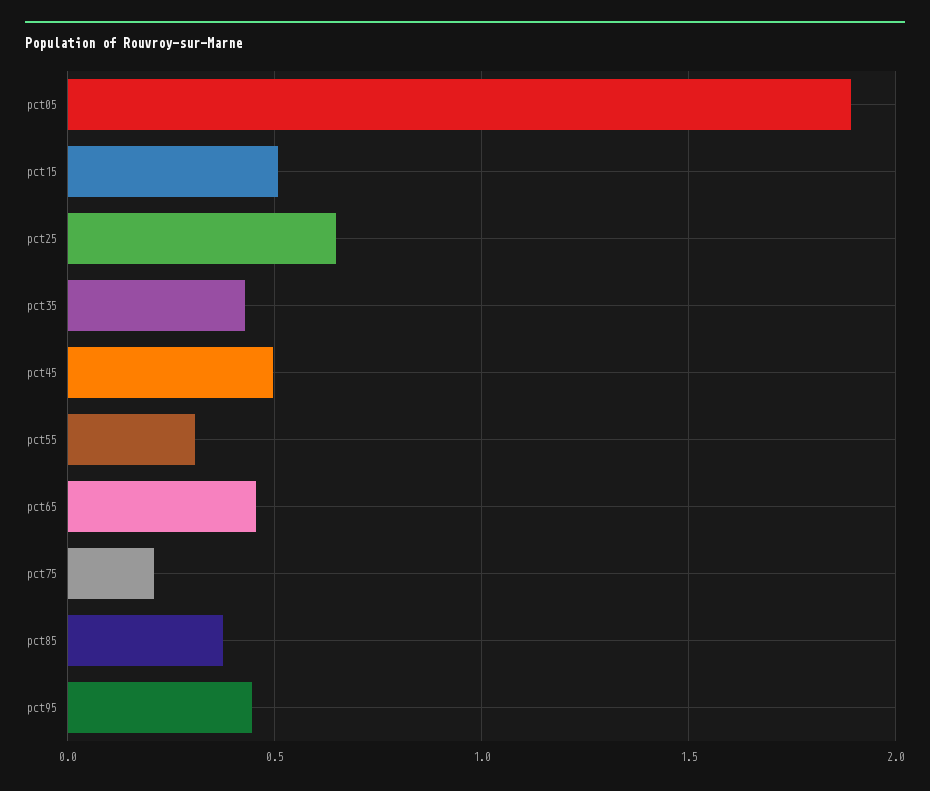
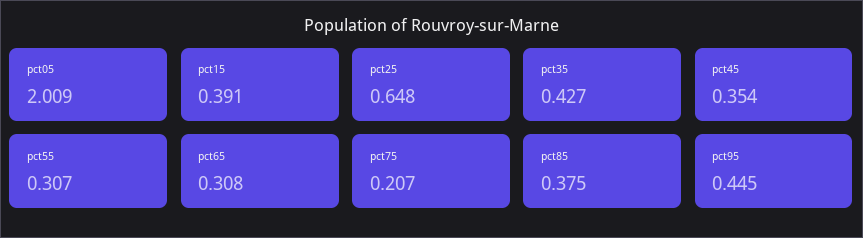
pct05: 1.9 -> 2.009
pct15: 0.5 -> 0.391
pct45: 0.5 -> 0.354
pct65: 0.45 -> 0.308

